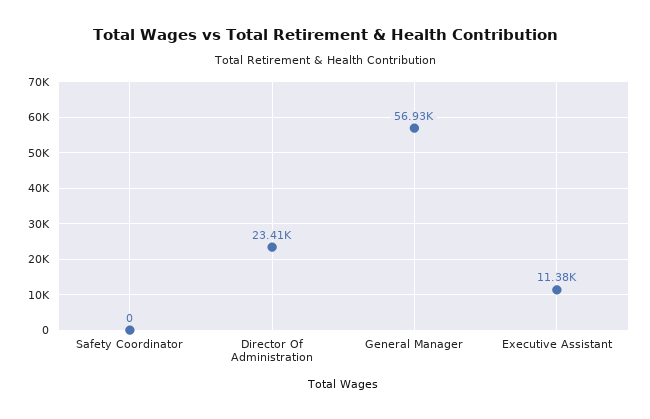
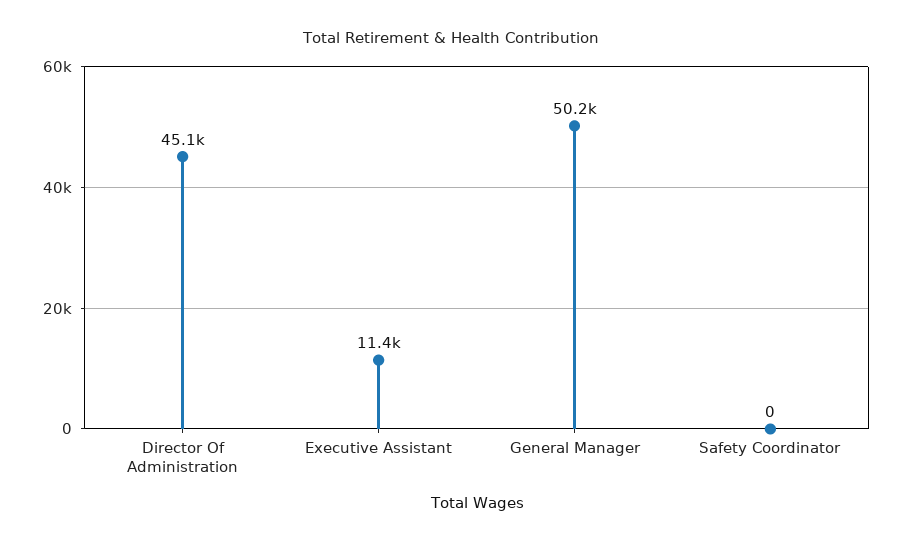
Director Of Administration: 23410 -> 45100
General Manager: 56930 -> 50200

